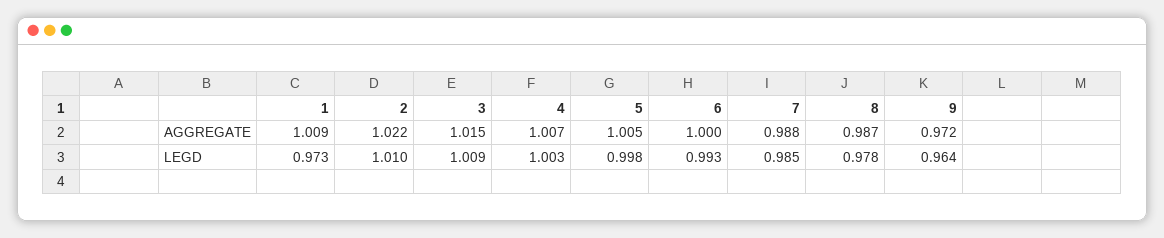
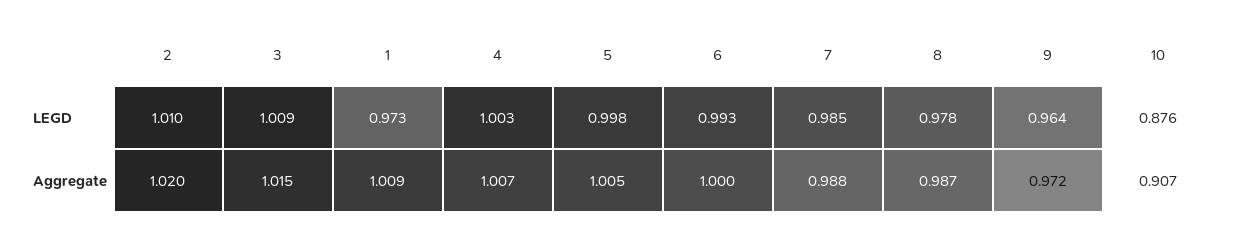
2, AGGREGATE: 1.022 -> 1.02
10, LEGD: none -> 0.876
10, AGGREGATE: none -> 0.907

